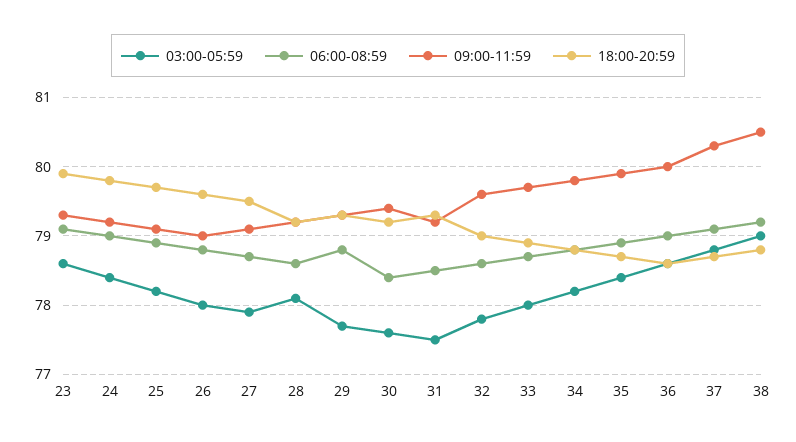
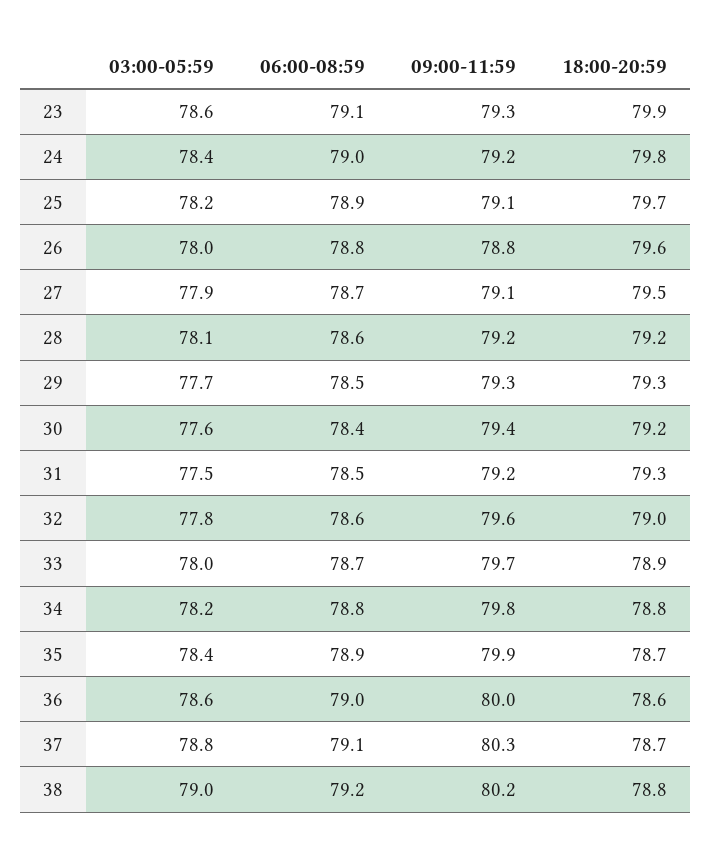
09:00-11:59, 26: 79 -> 78.8
06:00-08:59, 29: 78.8 -> 78.5
09:00-11:59, 38: 80.5 -> 80.2

